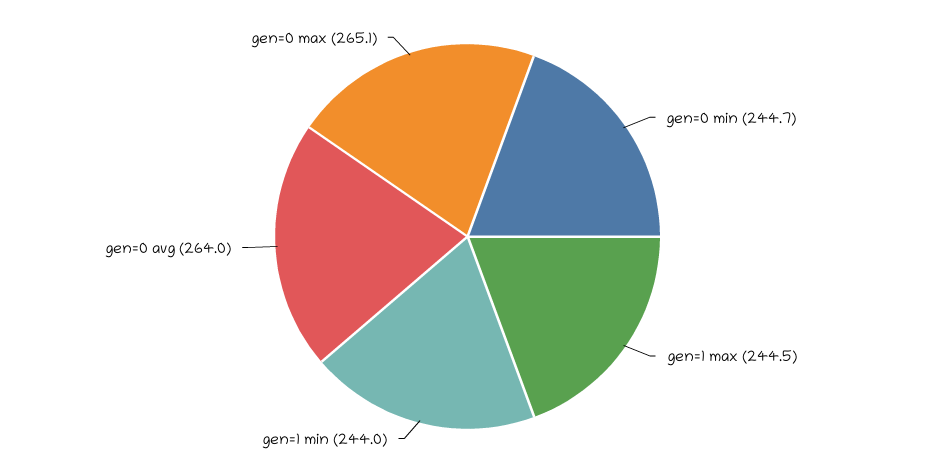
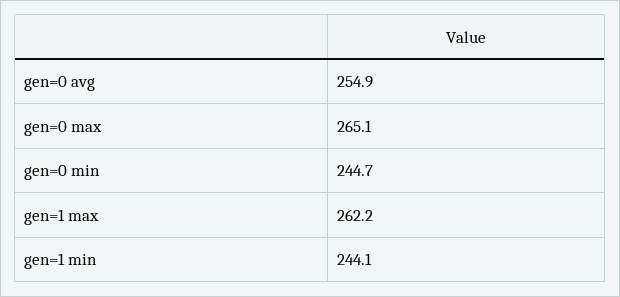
gen=1 max: 244.5 -> 262.2
gen=1 min: 244 -> 244.1
gen=0 avg: 264 -> 254.9

